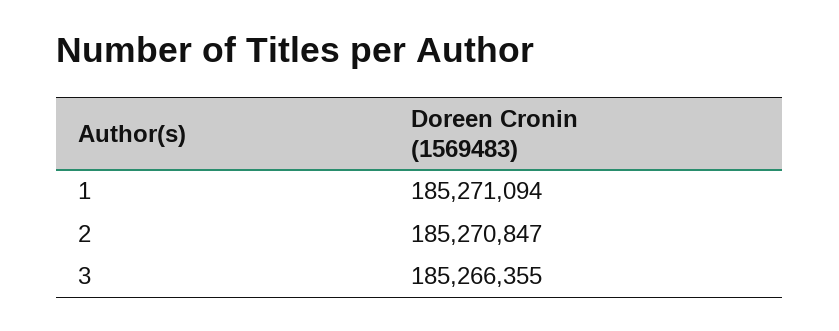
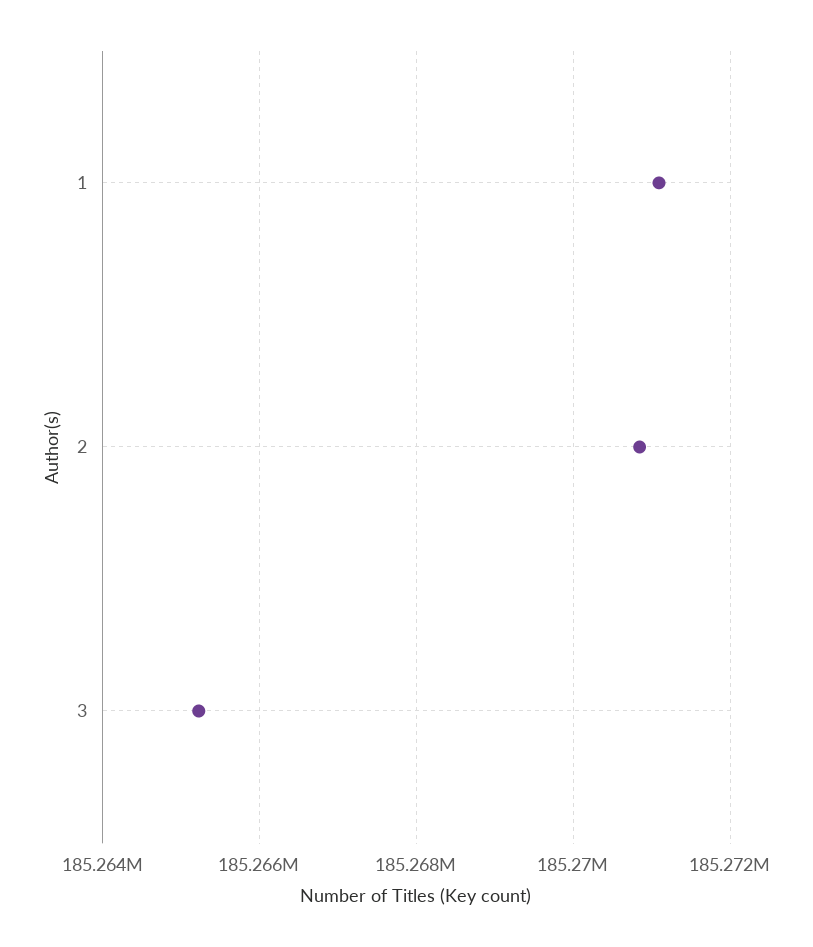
3: 185266355 -> 185265200

